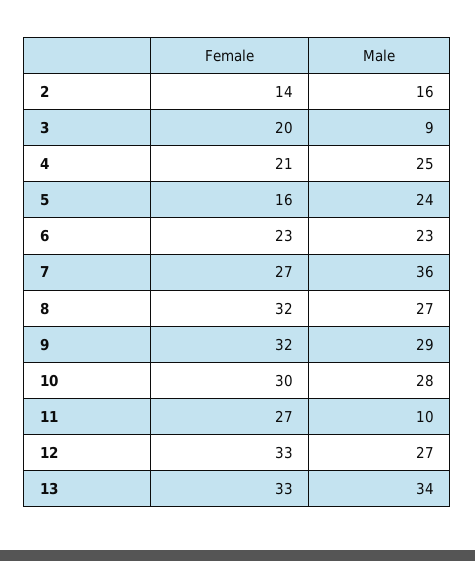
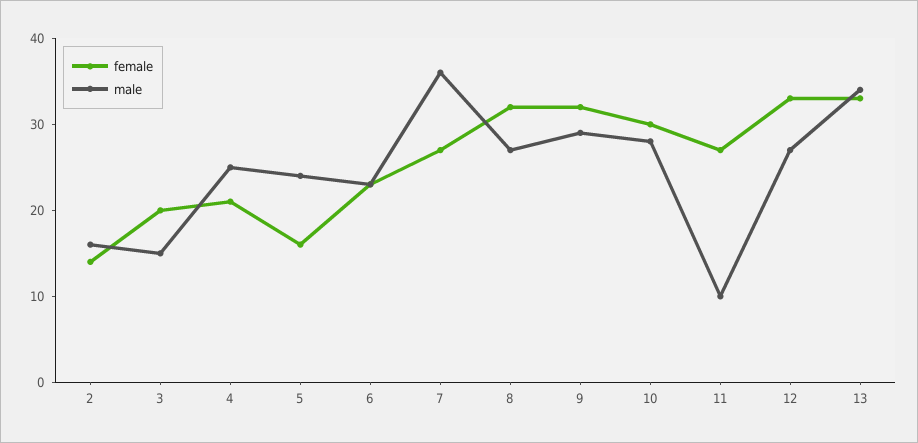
Male, 3: 9 -> 15

